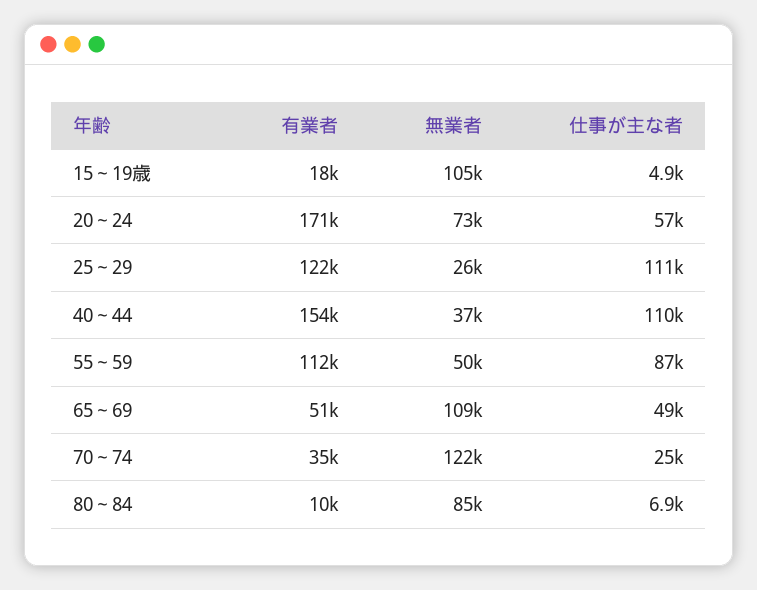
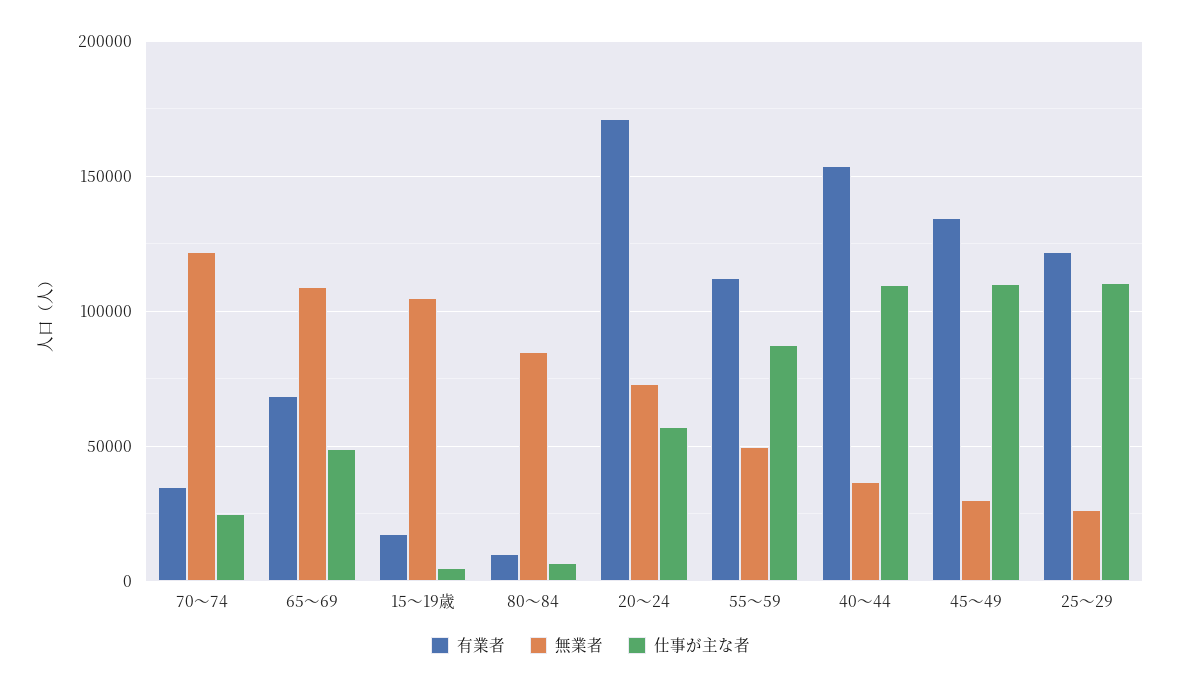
有業者, 65～69: 51000 -> 70000
有業者, 45～49: none -> 135000
無業者, 45～49: none -> 30000
仕事が主な者, 45～49: none -> 110000

